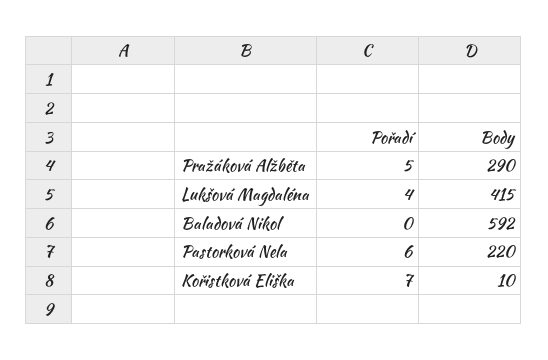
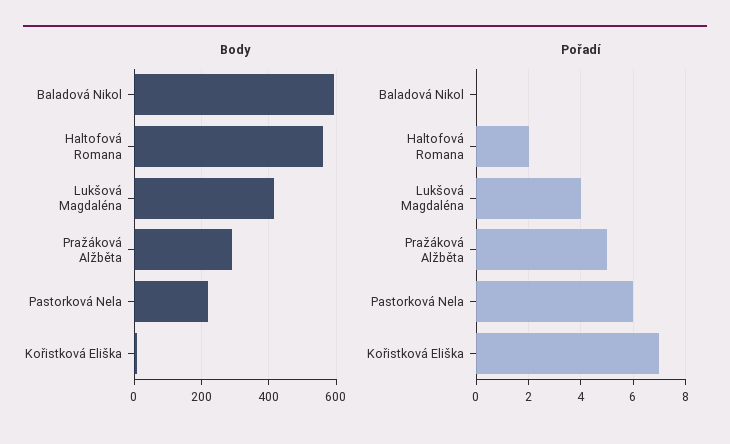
Body, Haltofová Romana: none -> 560
Pořadí, Haltofová Romana: none -> 2

